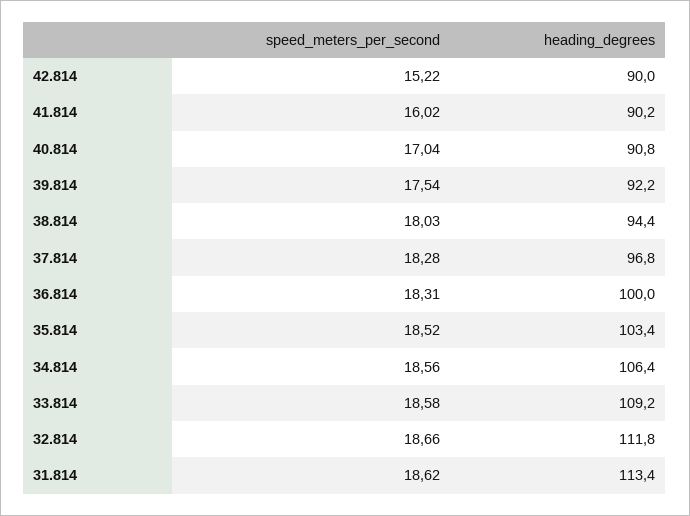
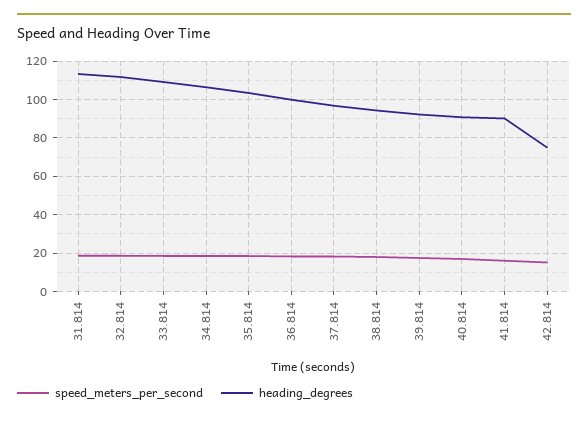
heading_degrees, 42.814: 90 -> 75

